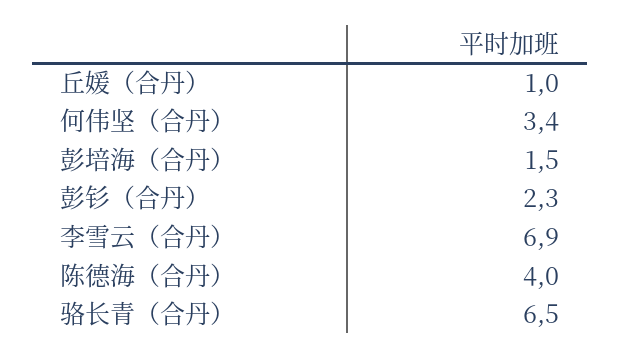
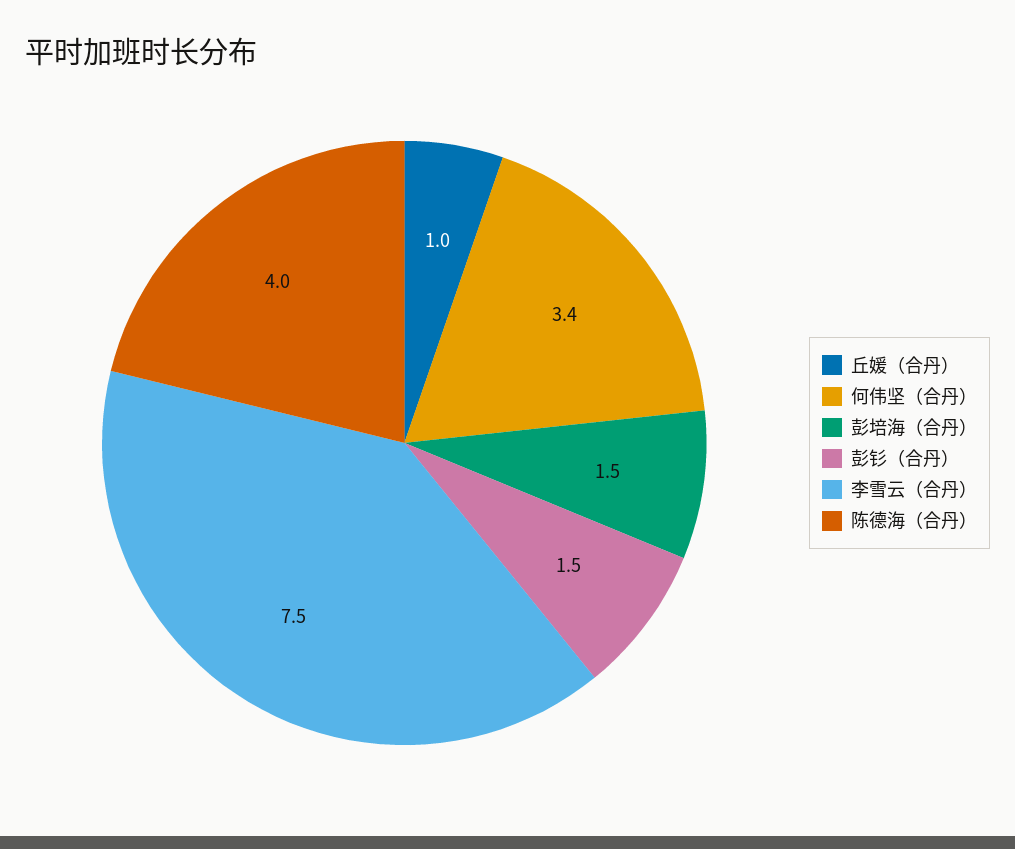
彭钐（合丹）: 2.3 -> 1.5
李雪云（合丹）: 6.9 -> 7.5
骆长青（合丹）: 6.5 -> none

